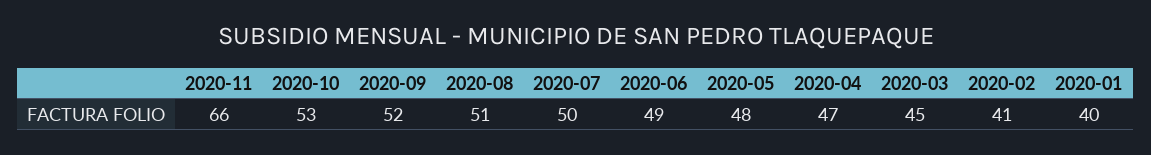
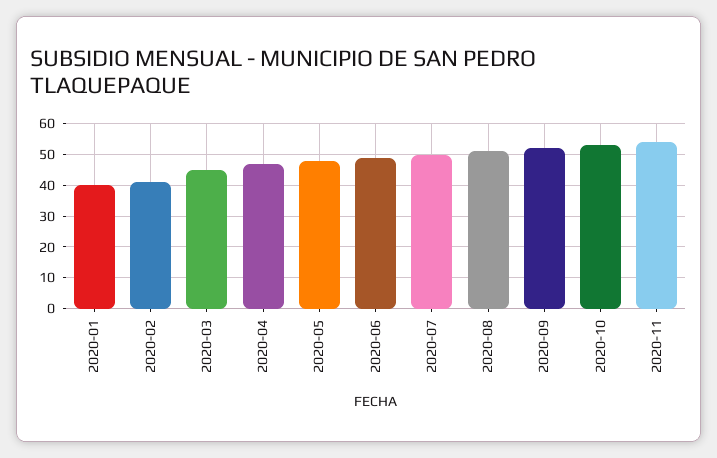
2020-11: 66 -> 55

